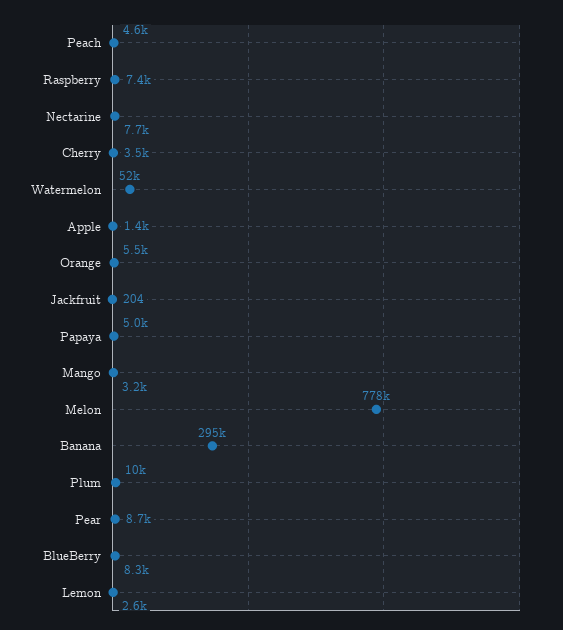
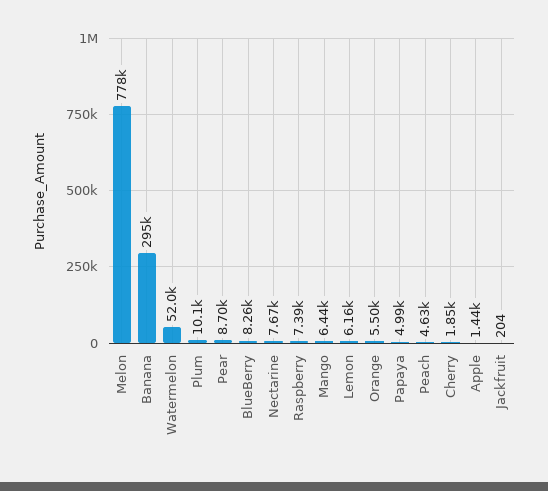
Cherry: 3500 -> 1850
Mango: 3200 -> 6440
Lemon: 2600 -> 6160

